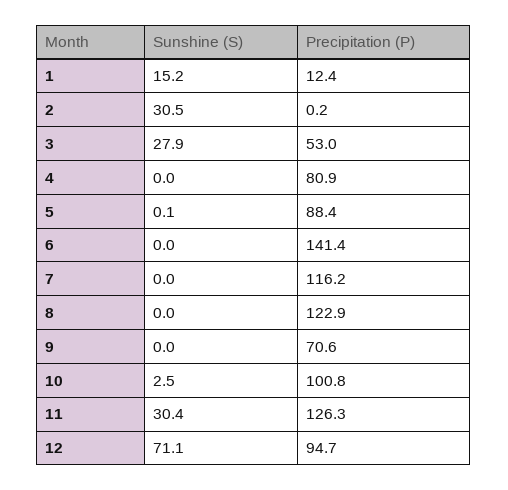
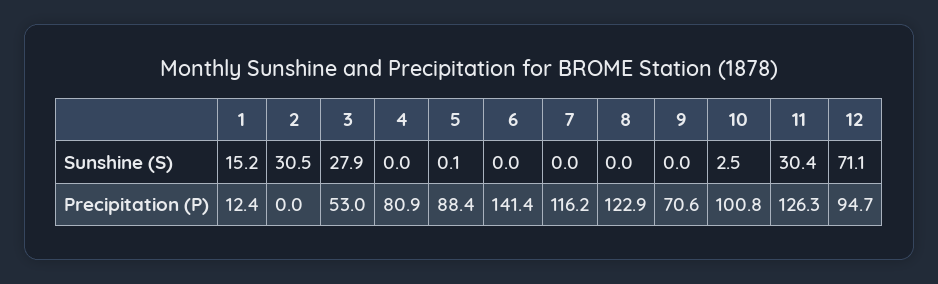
Precipitation (P), 2: 0.2 -> 0

